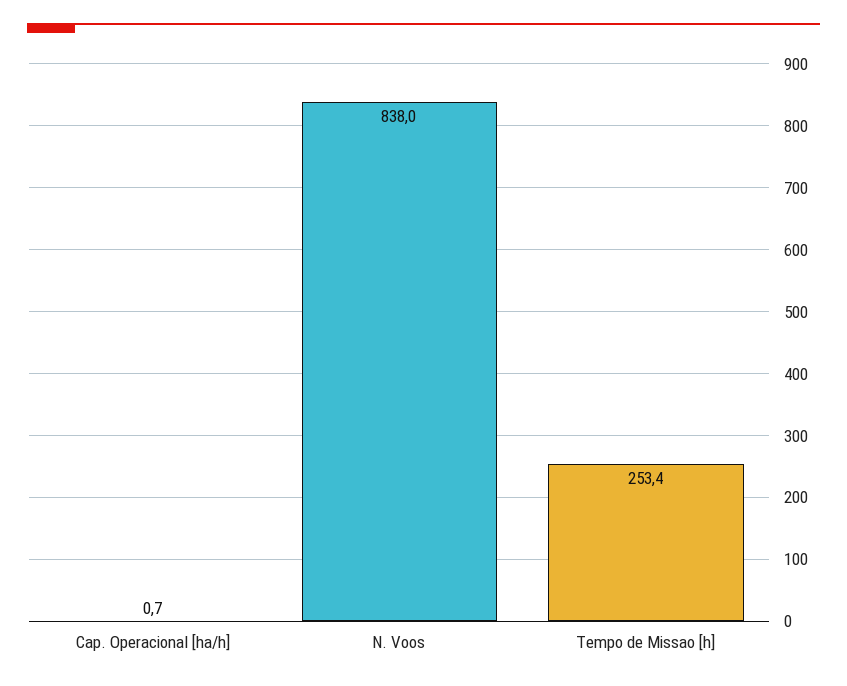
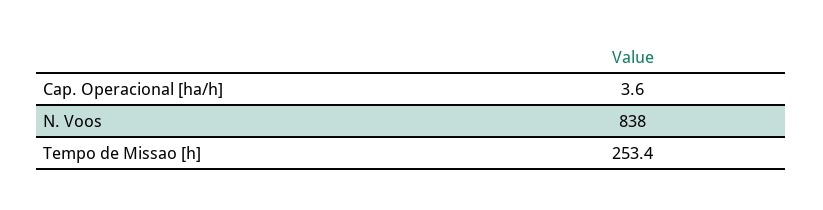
Cap. Operacional [ha/h]: 0.7 -> 3.6

